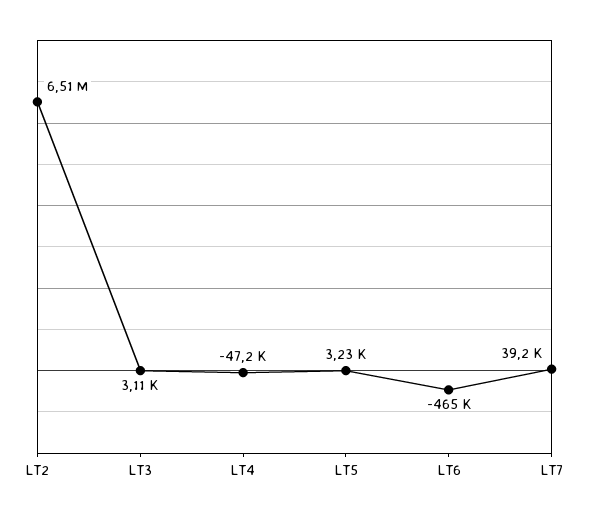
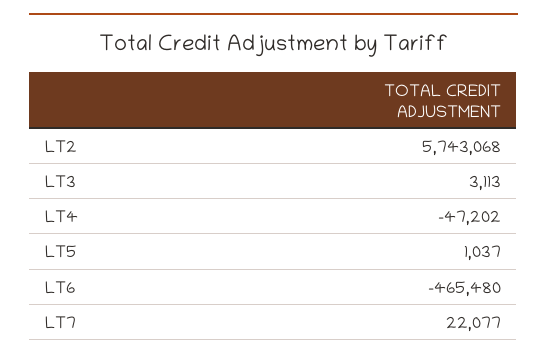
LT2: 6510000 -> 5743068
LT5: 3230 -> 1037
LT7: 39200 -> 22077

